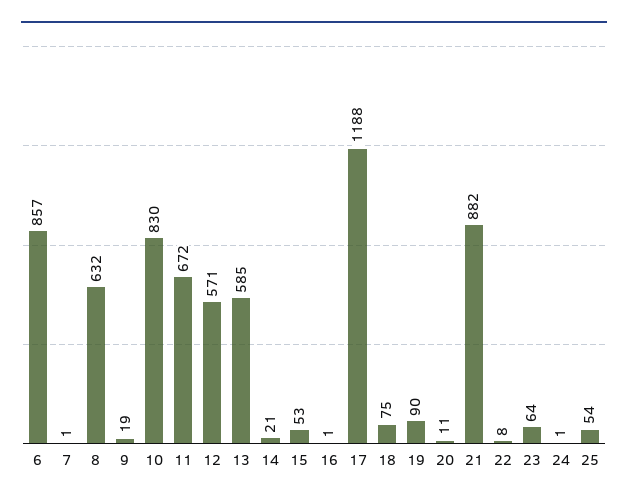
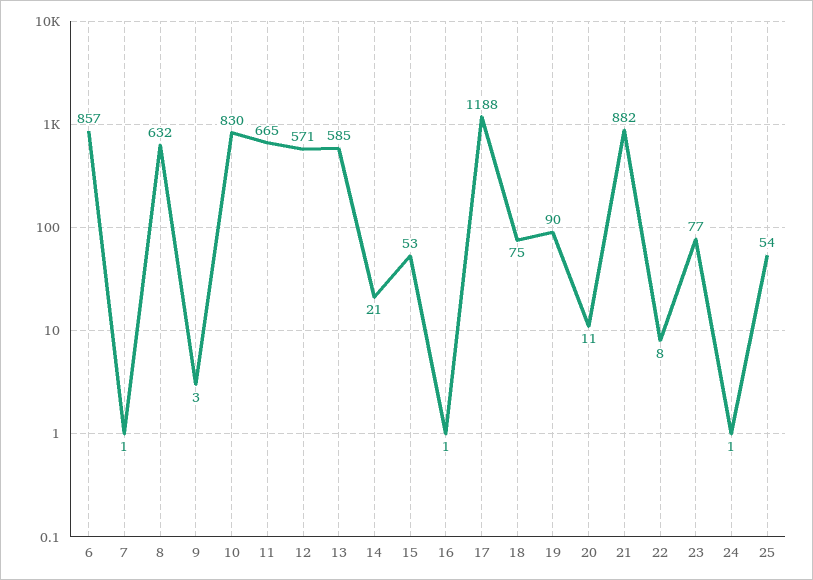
9: 19 -> 3
11: 672 -> 665
23: 64 -> 77

